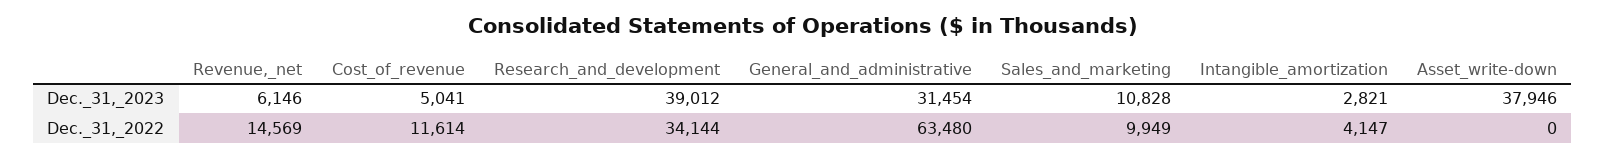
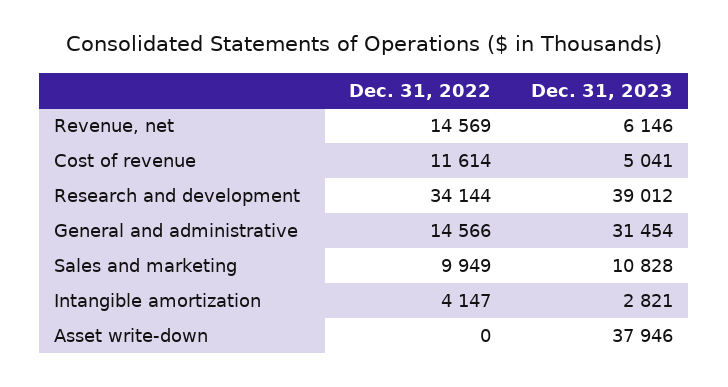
General_and_administrative, Dec._31,_2022: 63480 -> 14566

